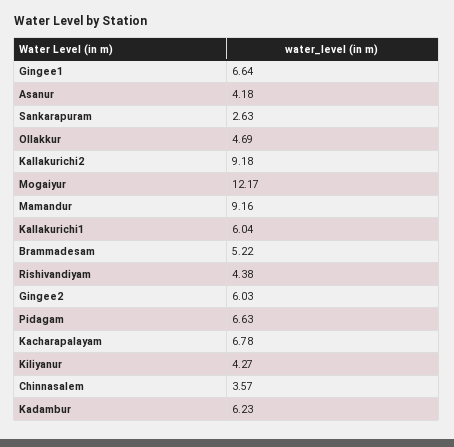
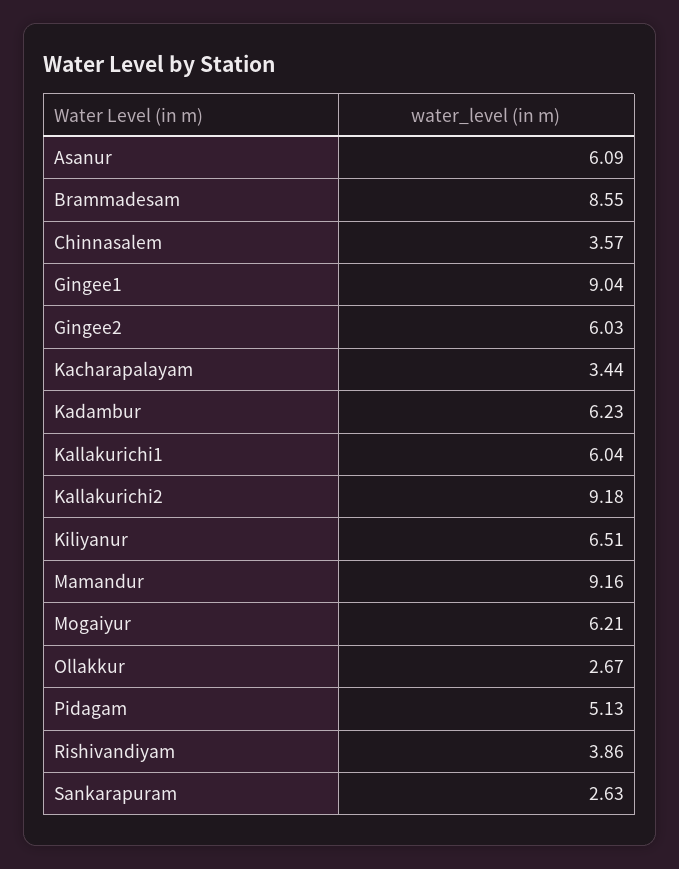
Gingee1: 6.64 -> 9.04
Asanur: 4.18 -> 6.09
Ollakkur: 4.69 -> 2.67
Mogaiyur: 12.17 -> 6.21
Brammadesam: 5.22 -> 8.55
Rishivandiyam: 4.38 -> 3.86
Pidagam: 6.63 -> 5.13
Kacharapalayam: 6.78 -> 3.44
Kiliyanur: 4.27 -> 6.51

